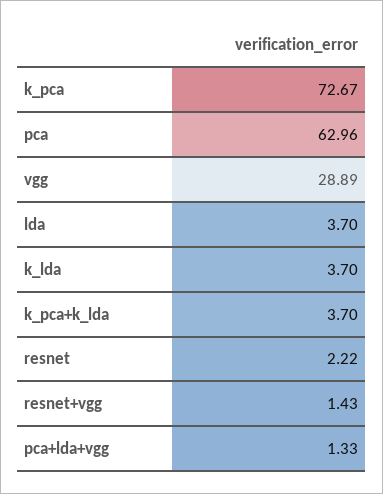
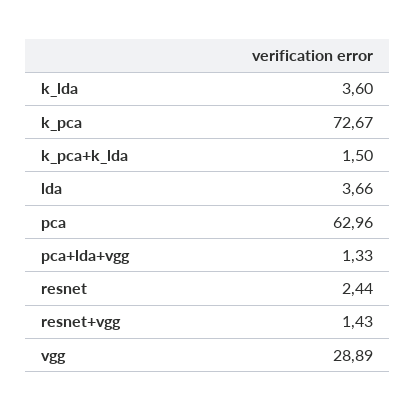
lda: 3.7 -> 3.66
k_lda: 3.7 -> 3.6
k_pca+k_lda: 3.7 -> 1.5
resnet: 2.22 -> 2.44

